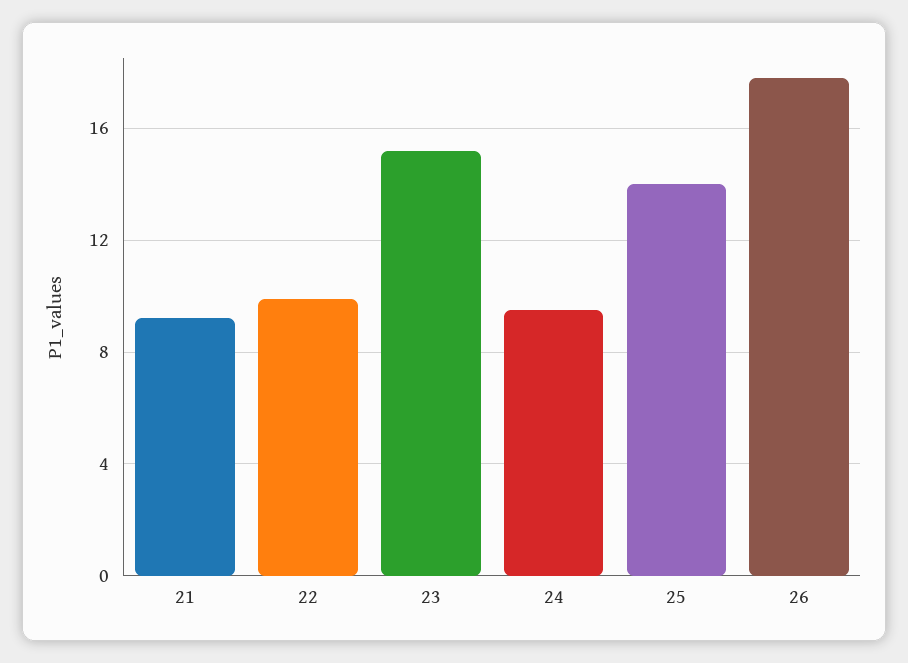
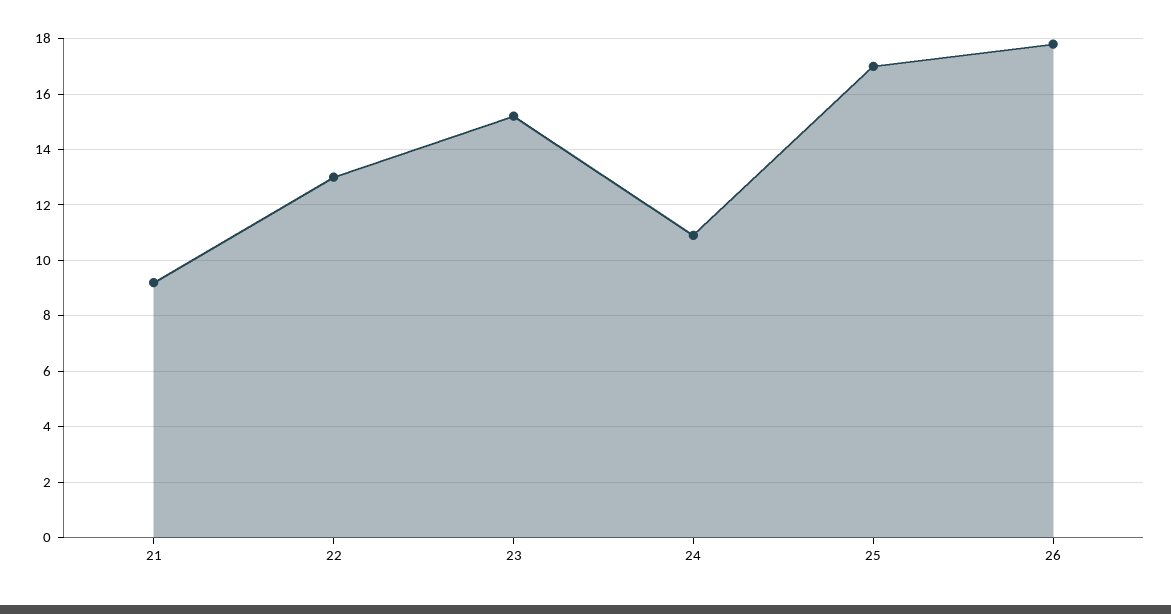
22: 10 -> 13
24: 9.5 -> 11
25: 14 -> 17

